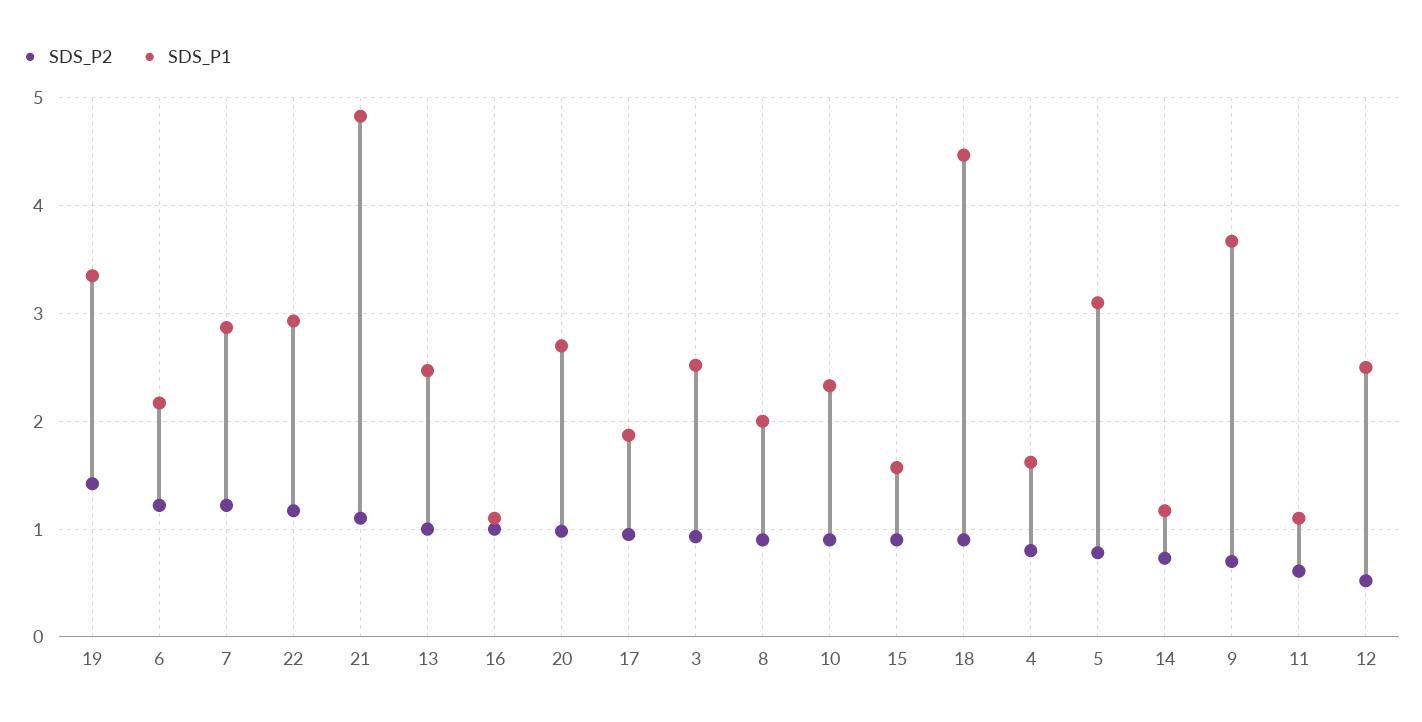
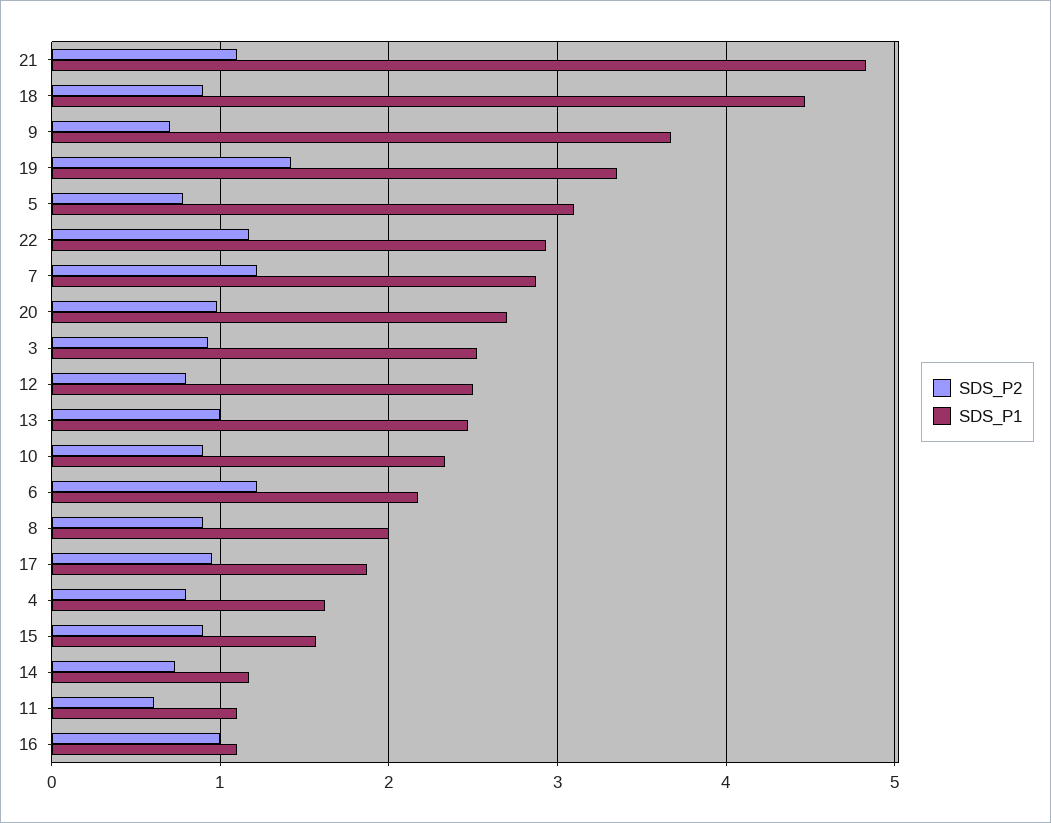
SDS_P2, 12: 0.5 -> 0.8

